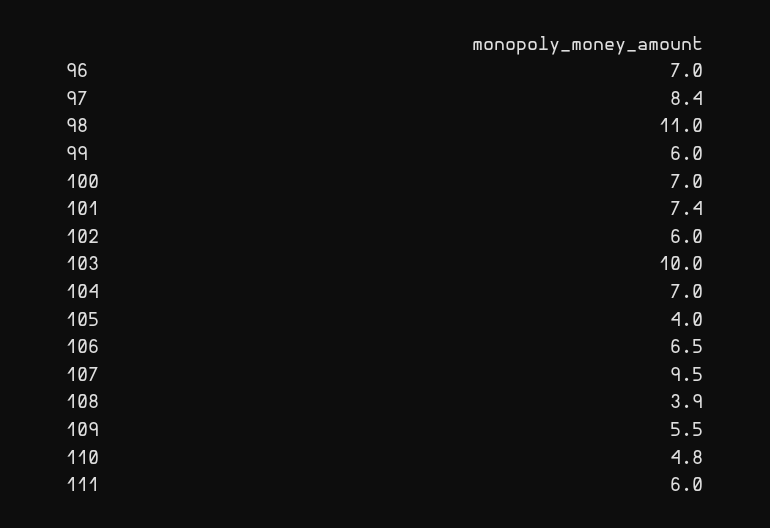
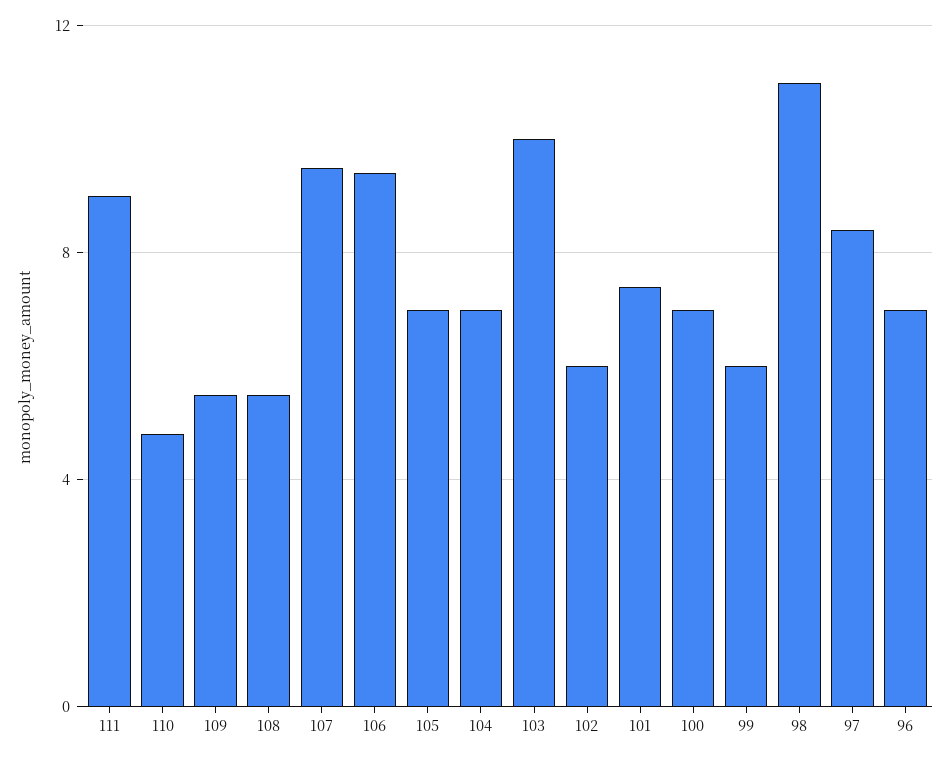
105: 4 -> 7
106: 6.5 -> 9.5
108: 3.9 -> 5.5
111: 6 -> 9

